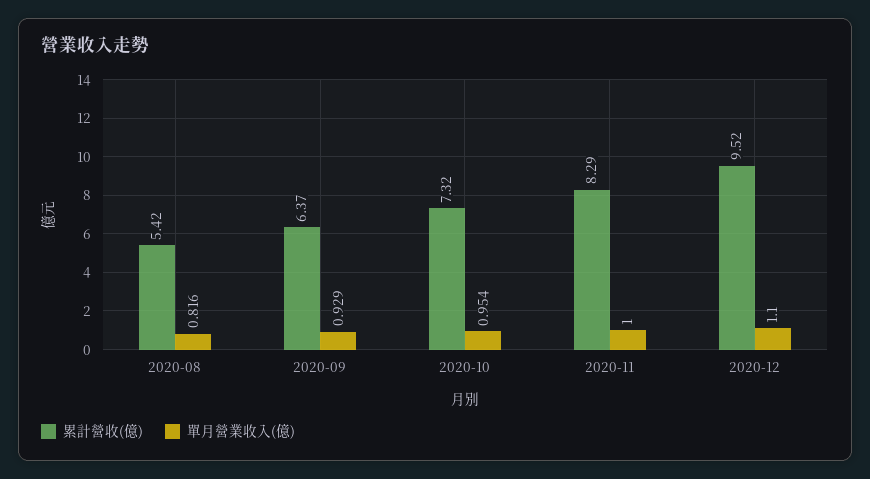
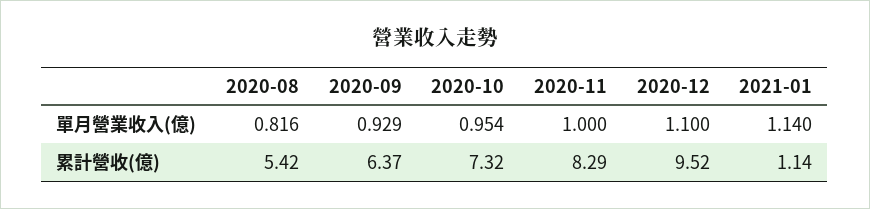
單月營業收入(億), 2021-01: none -> 1.14
累計營收(億), 2021-01: none -> 1.14

